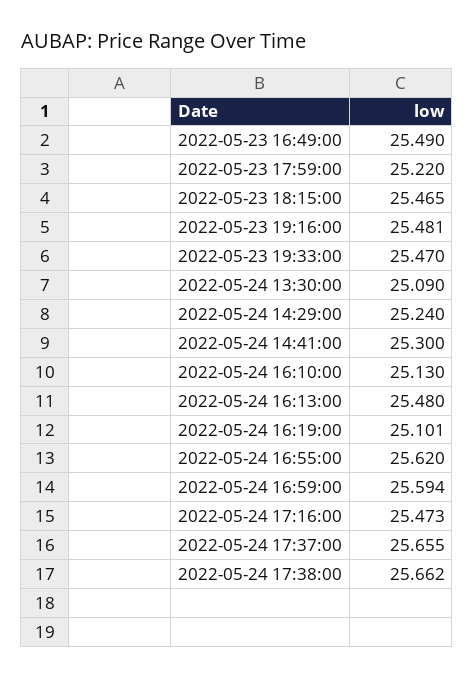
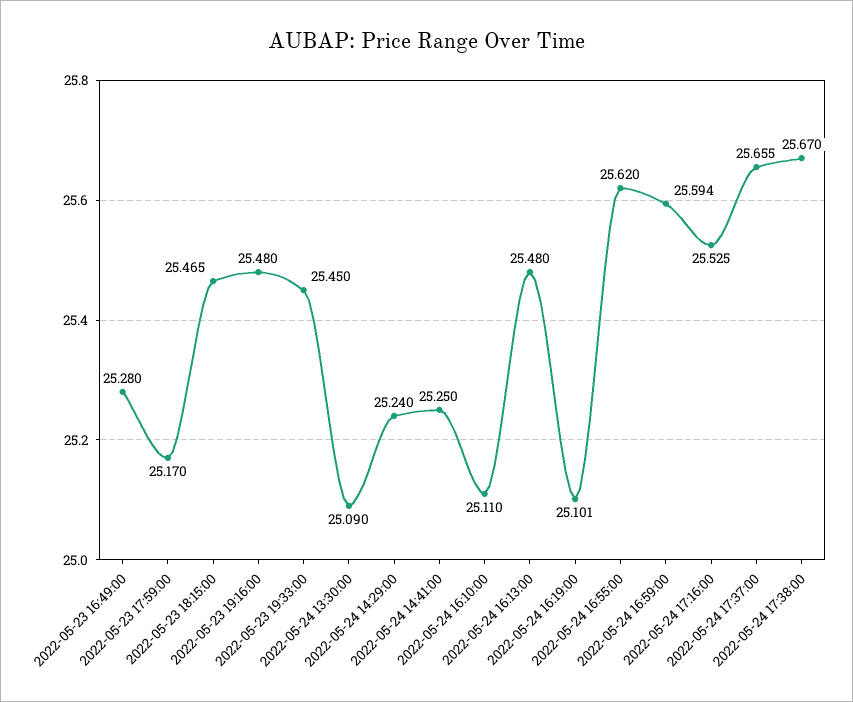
2022-05-23 16:49:00: 25.49 -> 25.28
2022-05-23 17:59:00: 25.22 -> 25.17
2022-05-23 19:16:00: 25.481 -> 25.48
2022-05-23 19:33:00: 25.47 -> 25.45
2022-05-24 14:41:00: 25.3 -> 25.25
2022-05-24 16:10:00: 25.13 -> 25.11
2022-05-24 17:16:00: 25.473 -> 25.525
2022-05-24 17:38:00: 25.662 -> 25.67

